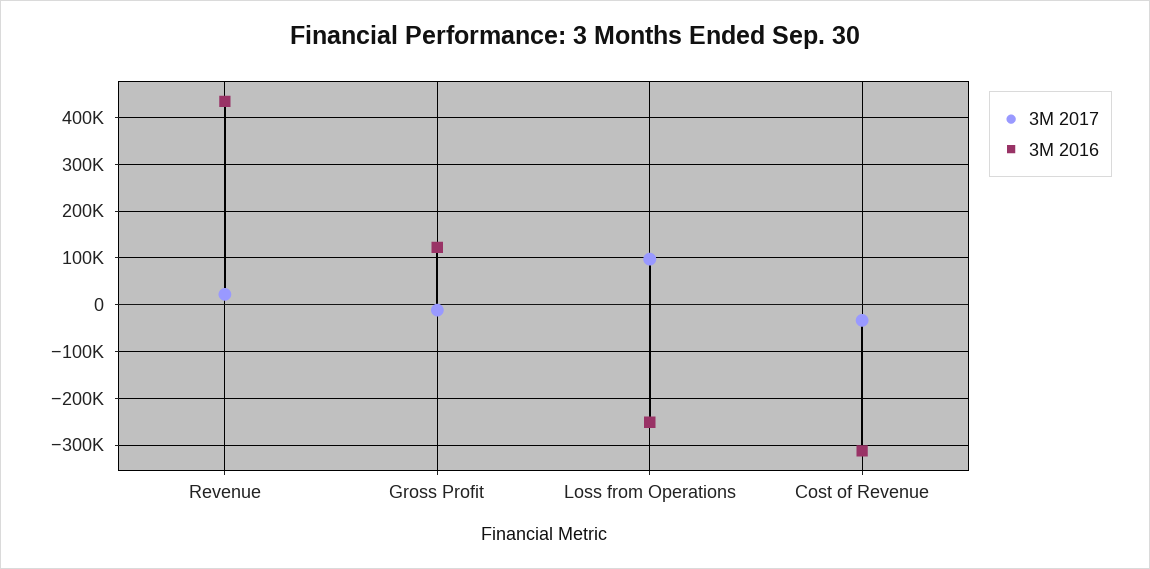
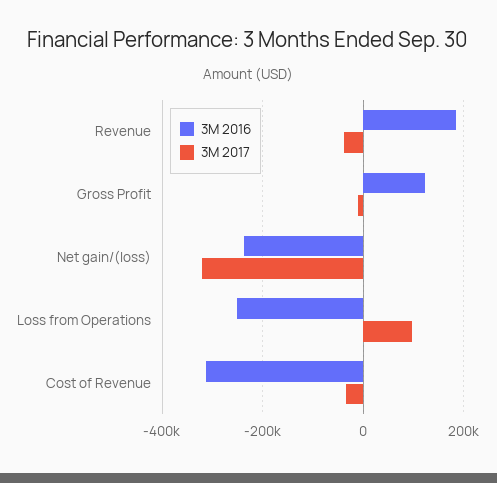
3M 2017, Revenue: 20000 -> -40000
3M 2016, Revenue: 440000 -> 180000
3M 2016, Net gain/(loss): none -> -240000
3M 2017, Net gain/(loss): none -> -320000

